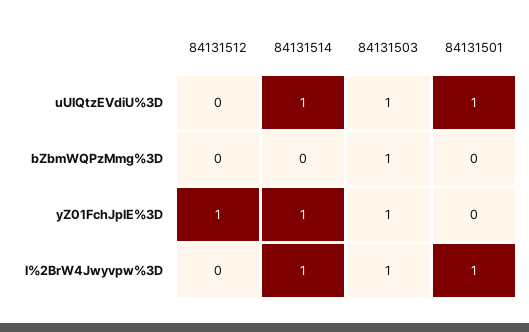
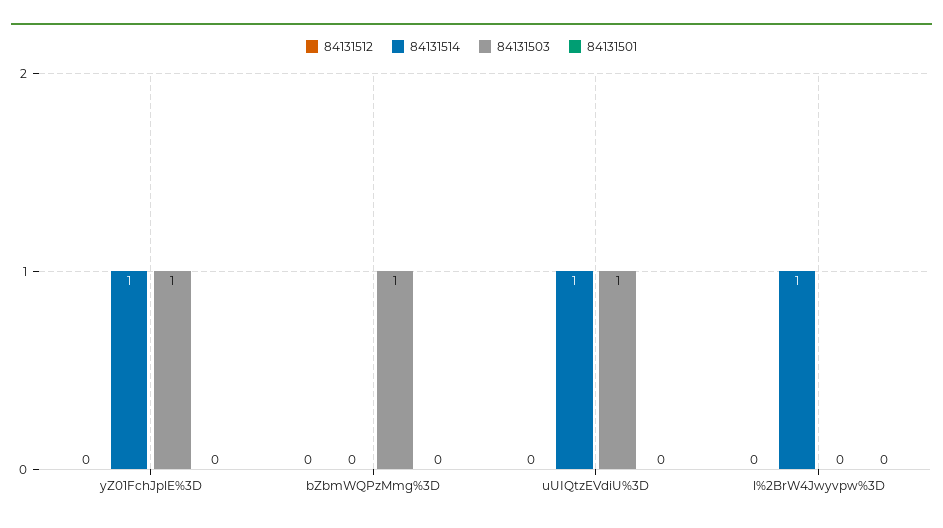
84131501, uUIQtzEVdiU%3D: 1 -> 0
84131512, yZ01FchJplE%3D: 1 -> 0
84131503, l%2BrW4Jwyvpw%3D: 1 -> 0
84131501, l%2BrW4Jwyvpw%3D: 1 -> 0

